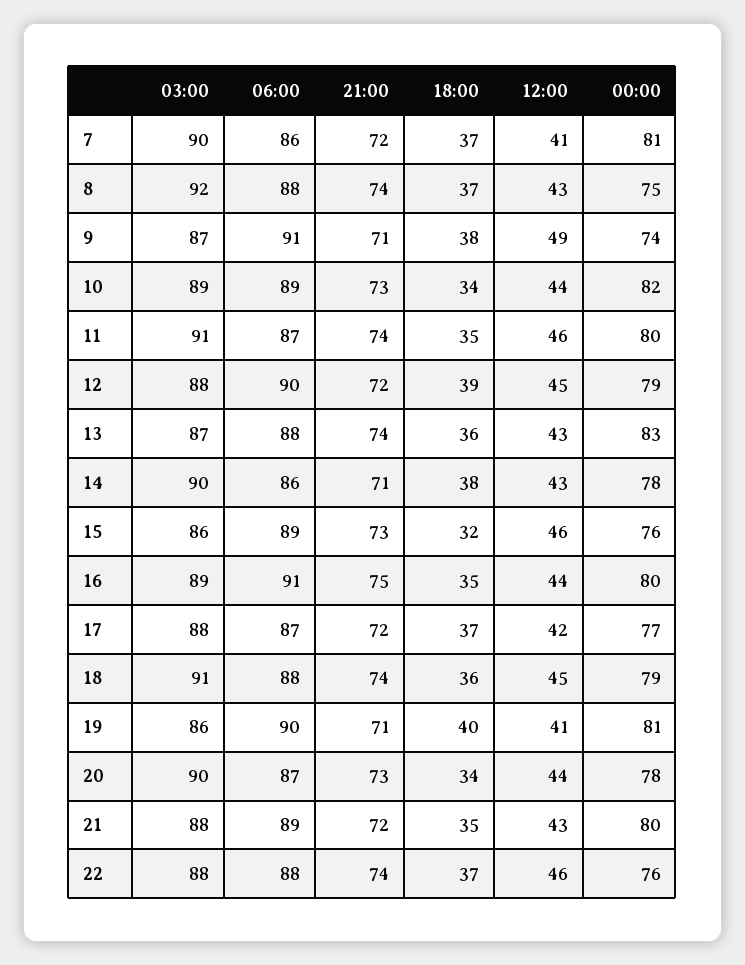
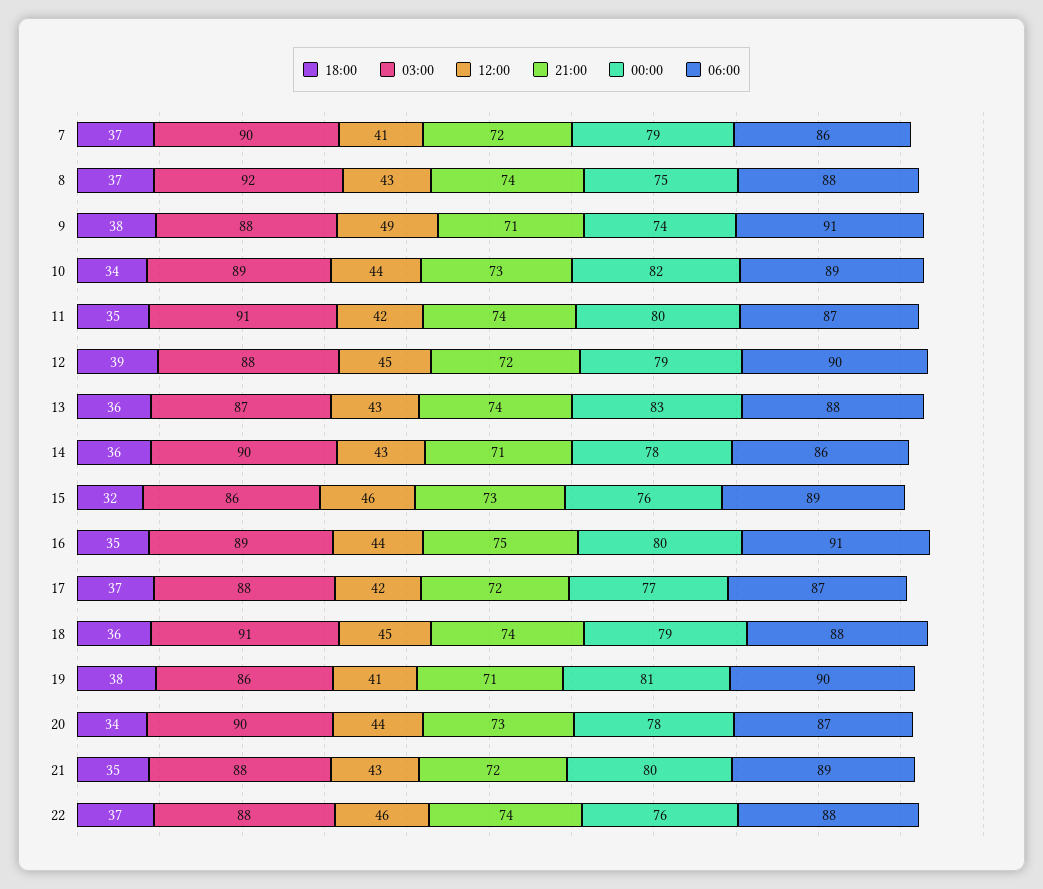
00:00, 7: 81 -> 79
03:00, 9: 87 -> 88
12:00, 11: 46 -> 42
18:00, 14: 38 -> 36
18:00, 19: 40 -> 38

